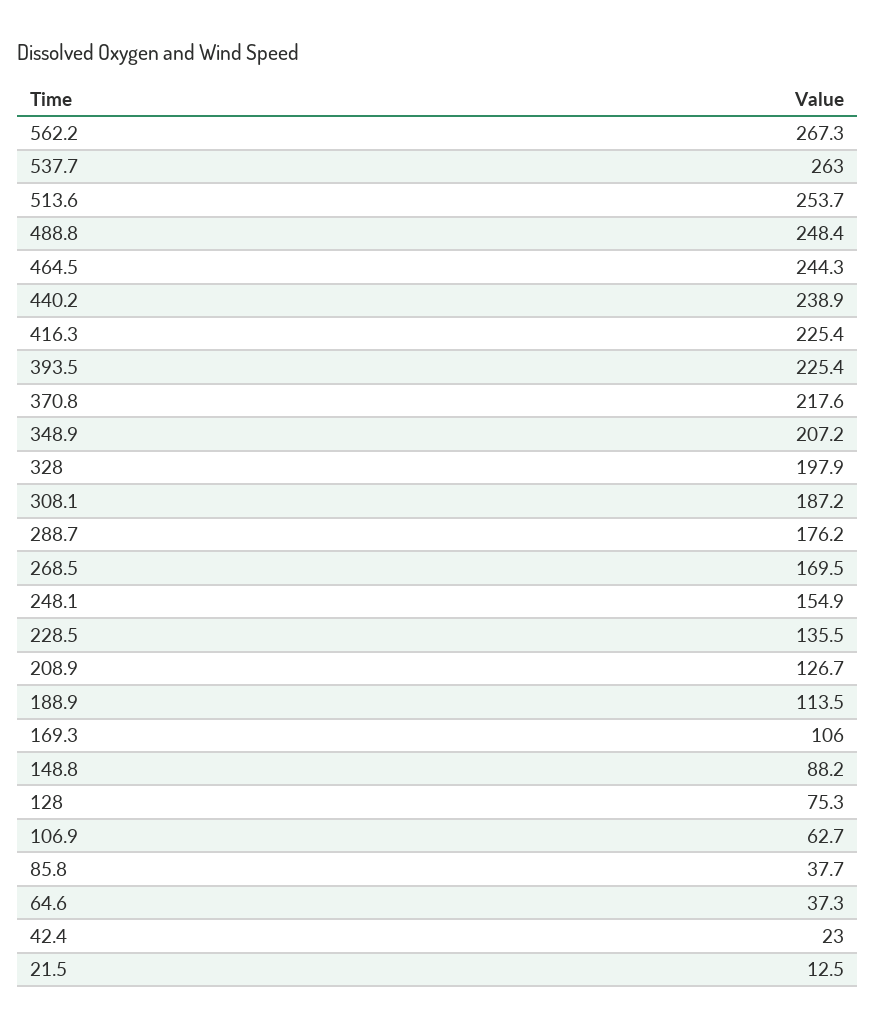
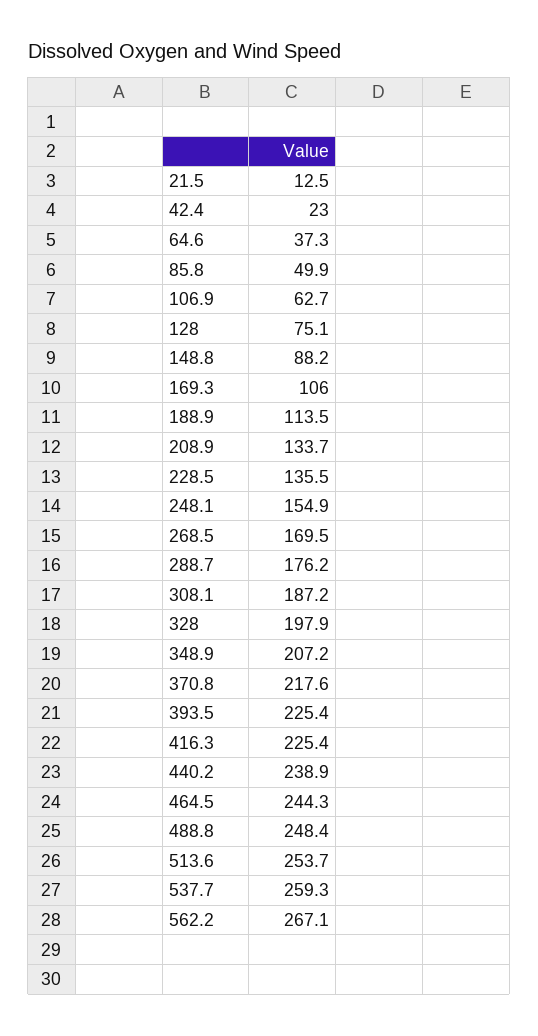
562.2: 267.3 -> 267.1
537.7: 263 -> 259.3
208.9: 126.7 -> 133.7
128: 75.3 -> 75.1
85.8: 37.7 -> 49.9

